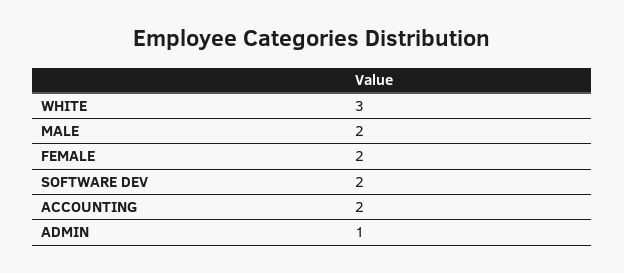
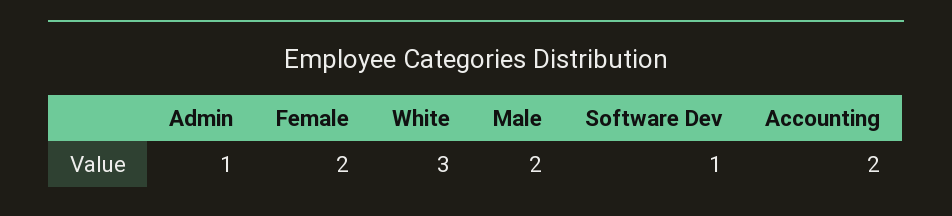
SOFTWARE DEV: 2 -> 1

